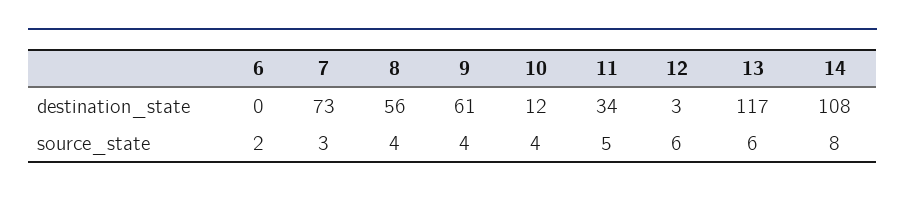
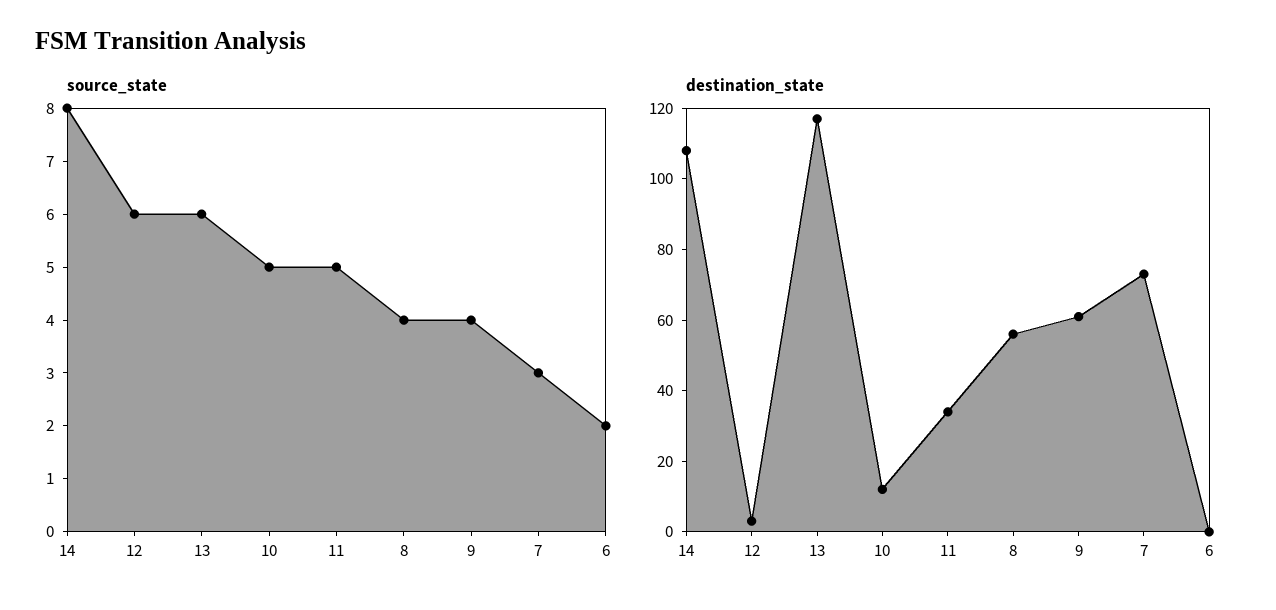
source_state, 10: 4 -> 5

